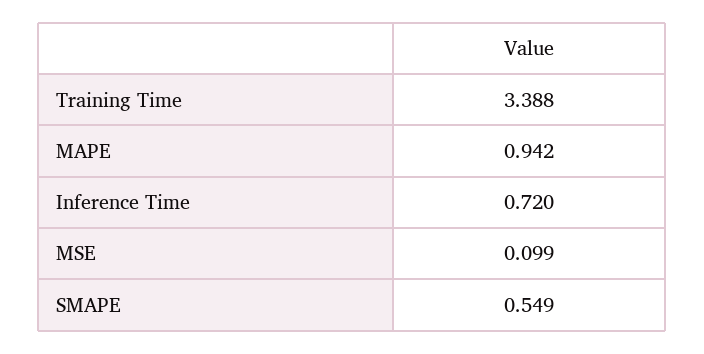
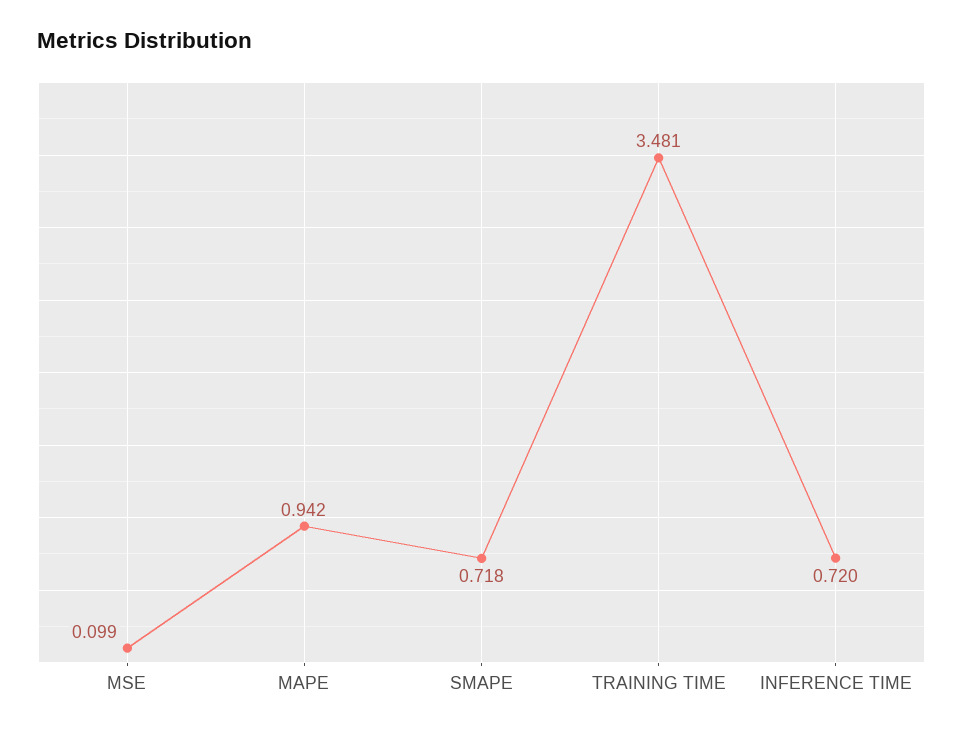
Training Time: 3.388 -> 3.481
SMAPE: 0.549 -> 0.718

